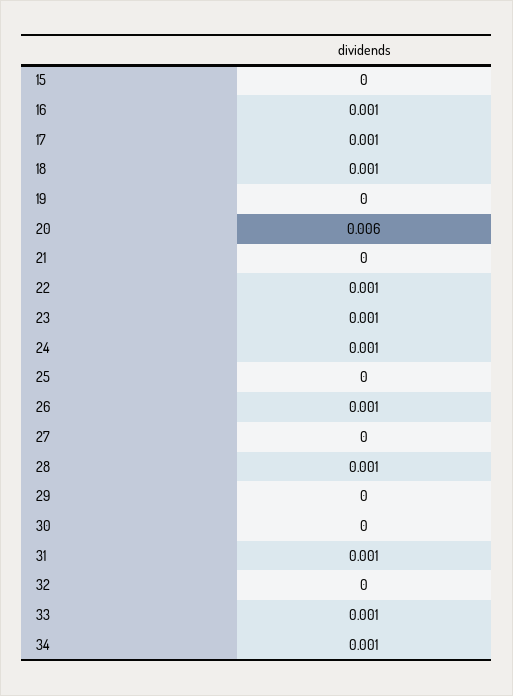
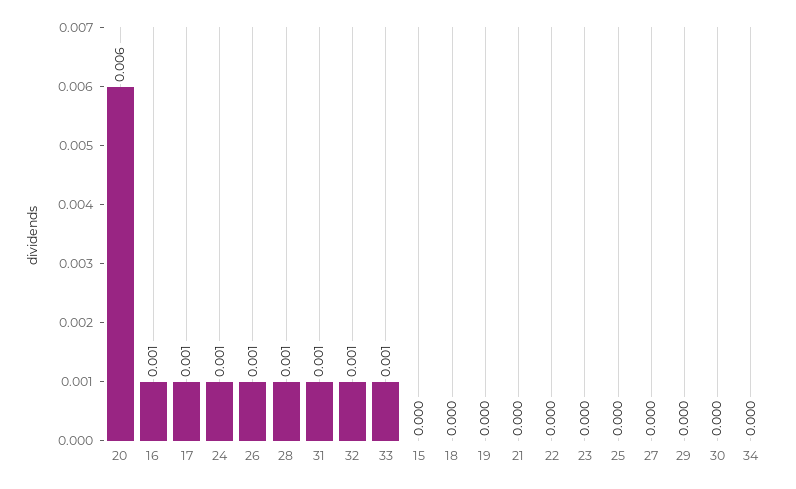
18: 0.001 -> 0
22: 0.001 -> 0
23: 0.001 -> 0
32: 0 -> 0.001
34: 0.001 -> 0

